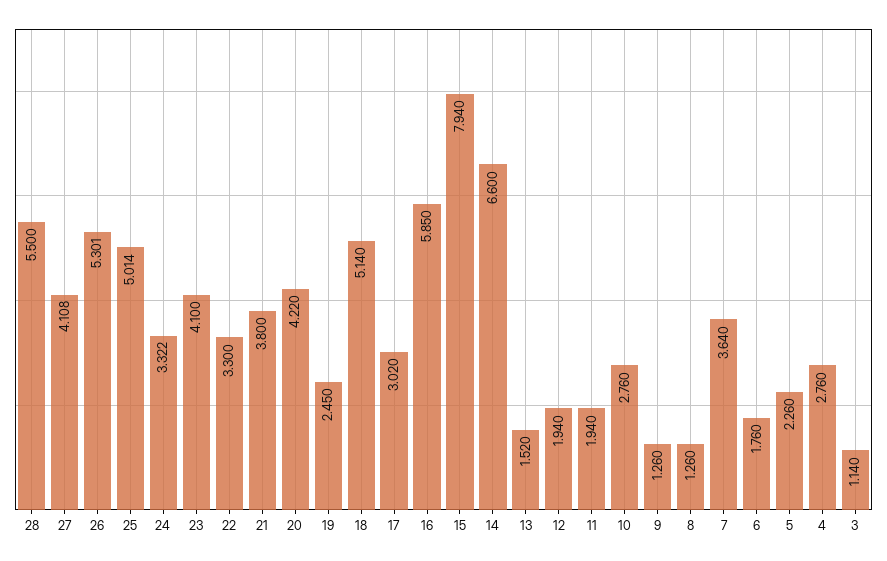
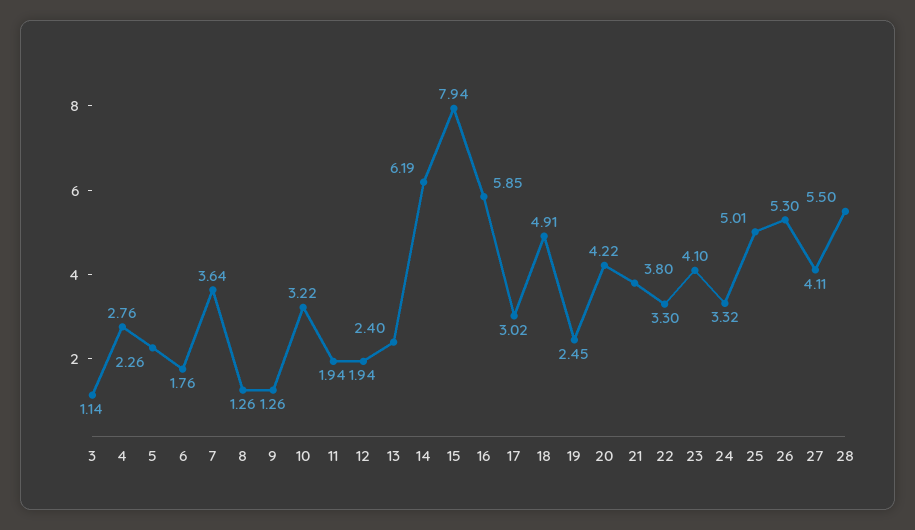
18: 5.14 -> 4.91
14: 6.6 -> 6.19
13: 1.52 -> 2.4
10: 2.76 -> 3.22

